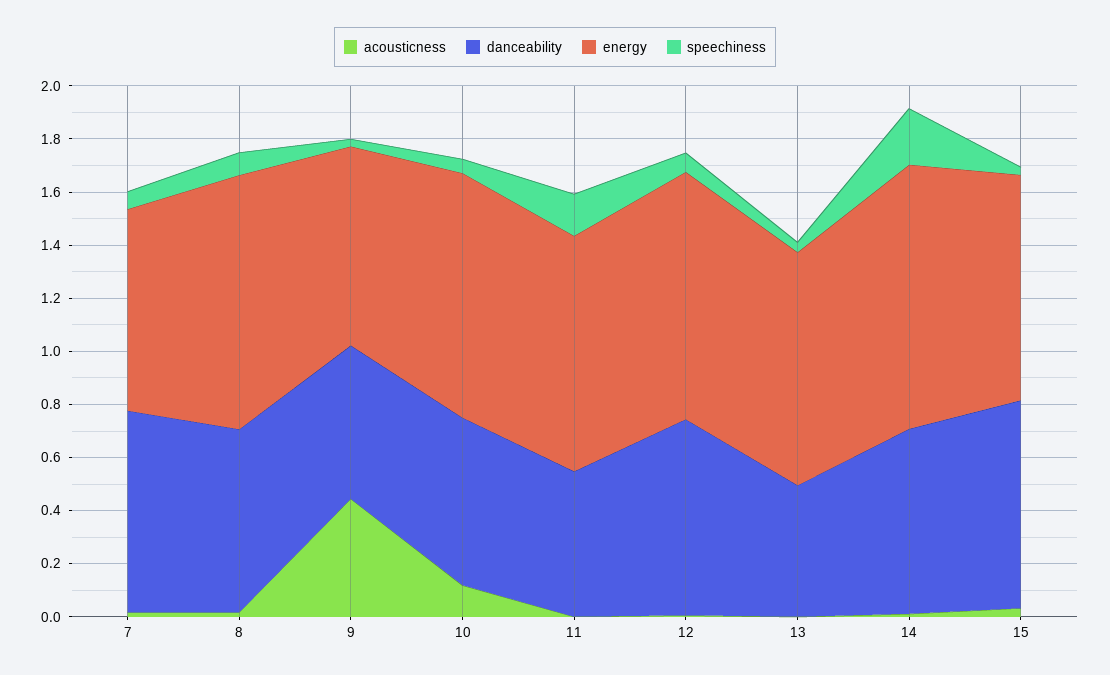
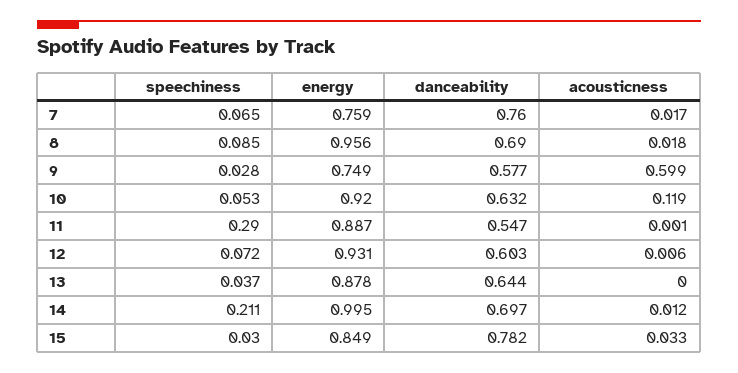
acousticness, 9: 0.45 -> 0.599
speechiness, 11: 0.15 -> 0.29
danceability, 12: 0.75 -> 0.603
danceability, 13: 0.5 -> 0.644

